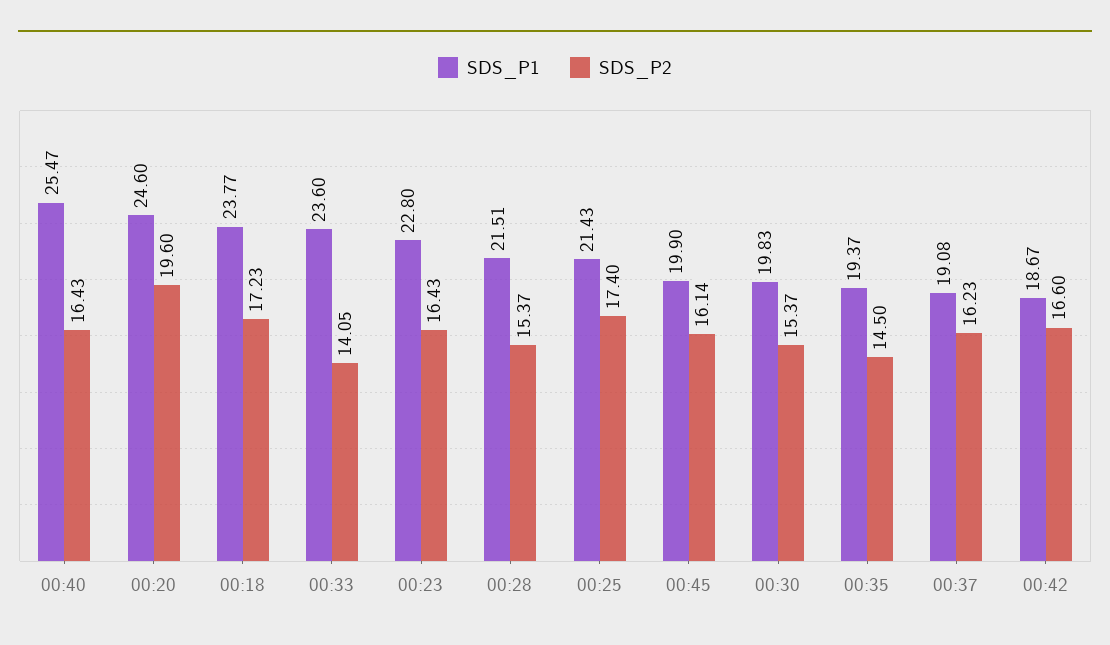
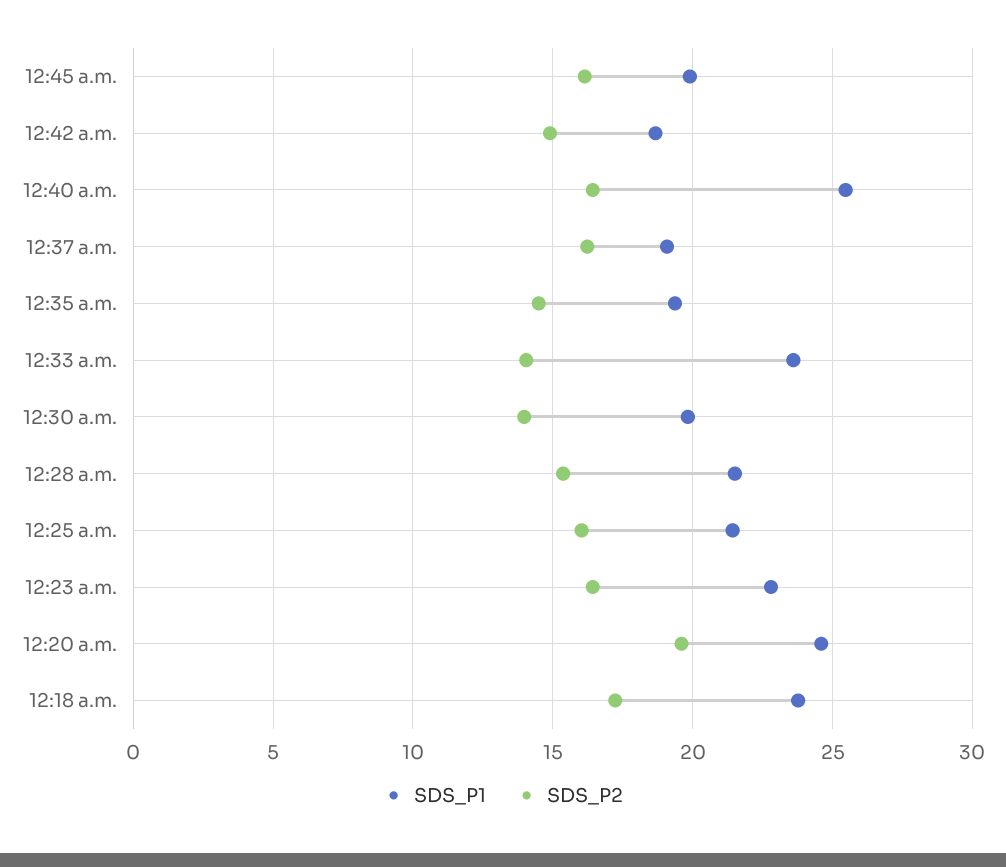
SDS_P2, 00:25: 17.4 -> 16
SDS_P2, 00:30: 15.37 -> 14
SDS_P2, 00:42: 16.6 -> 15

